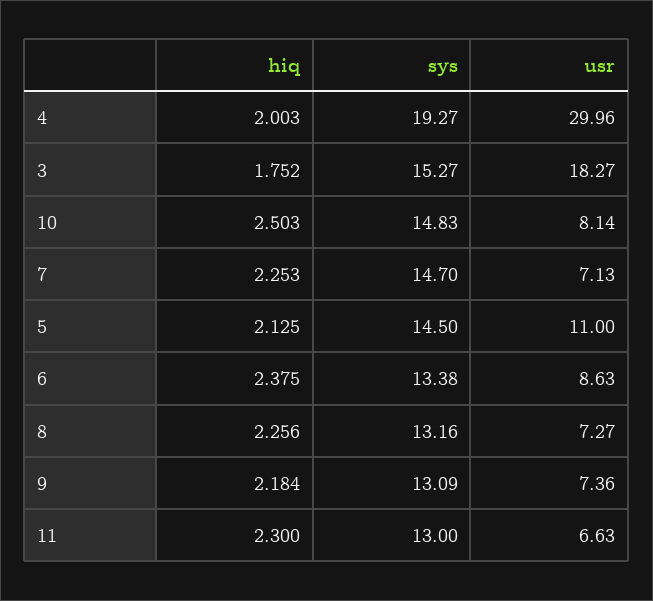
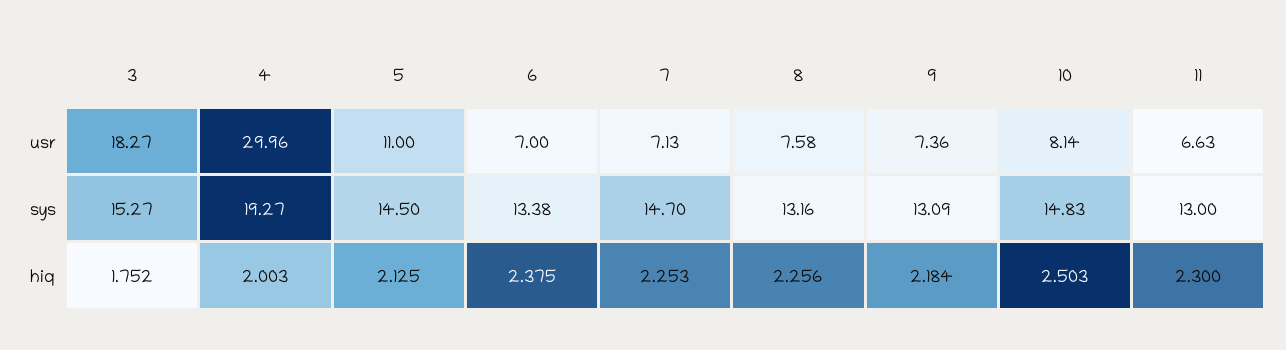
usr, 6: 8.63 -> 7
usr, 8: 7.27 -> 7.58

